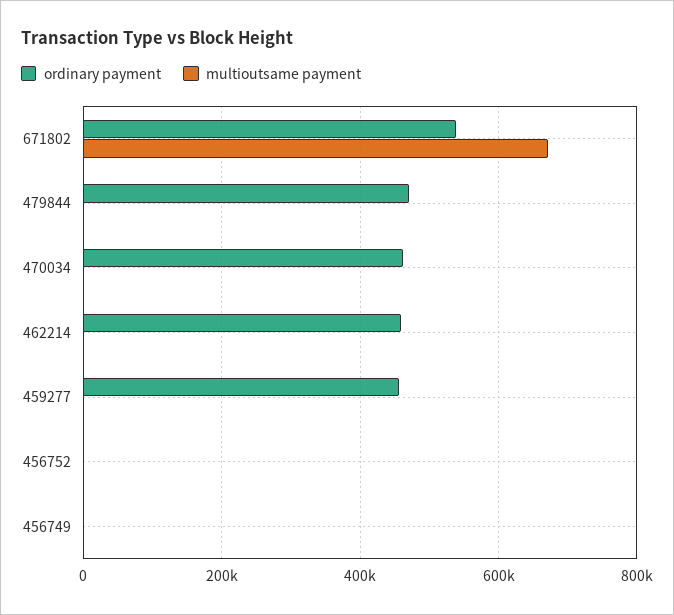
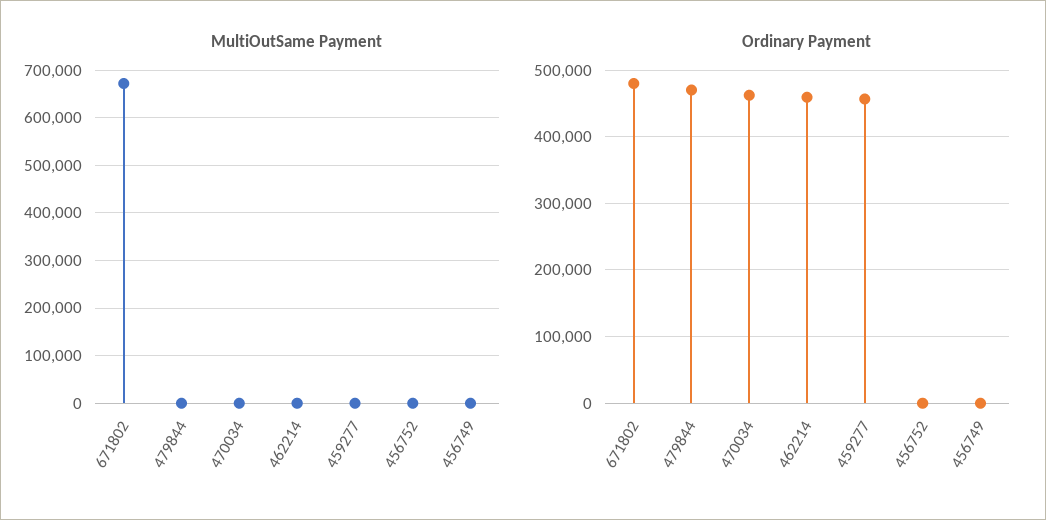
ordinary payment, 671802: 540000 -> 480000

